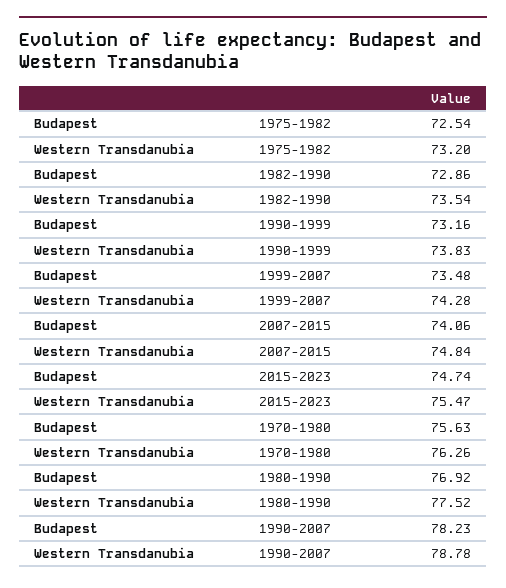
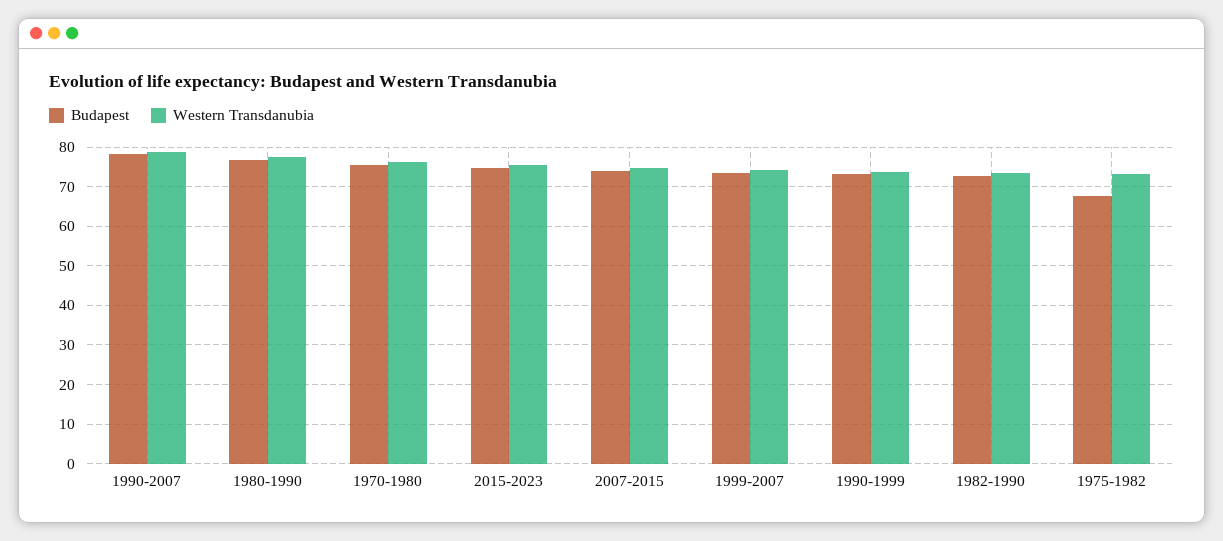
Budapest, 1975-1982: 72.54 -> 68

